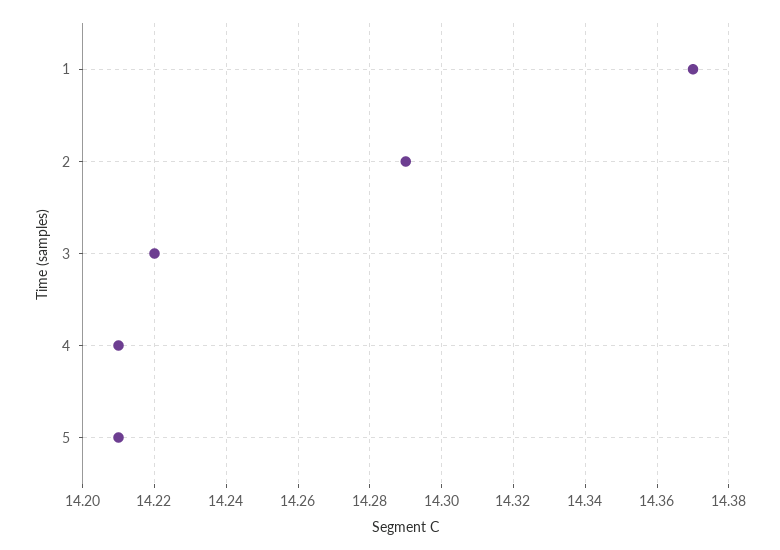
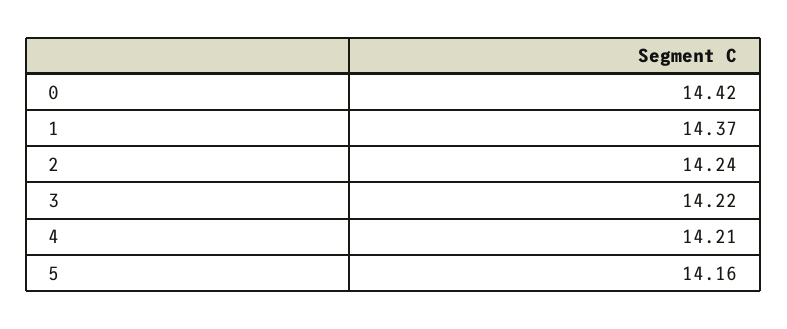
2: 14.29 -> 14.24
5: 14.21 -> 14.16
0: none -> 14.42

